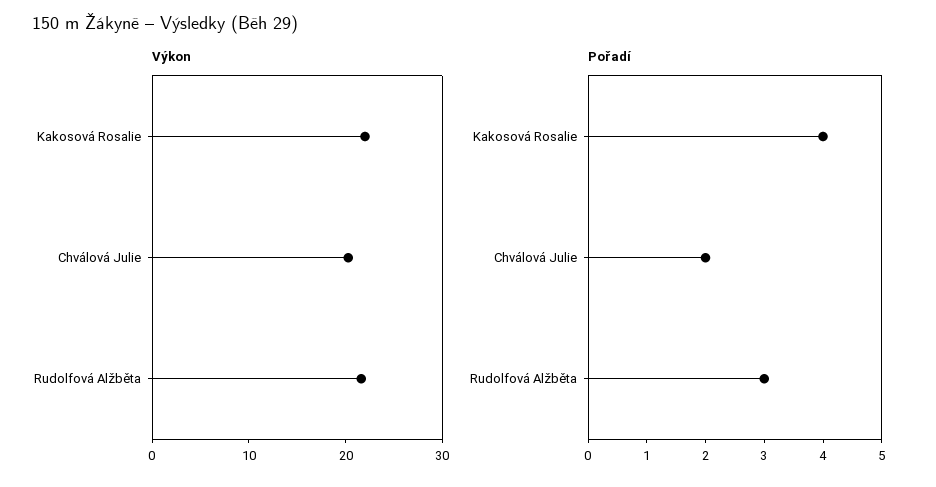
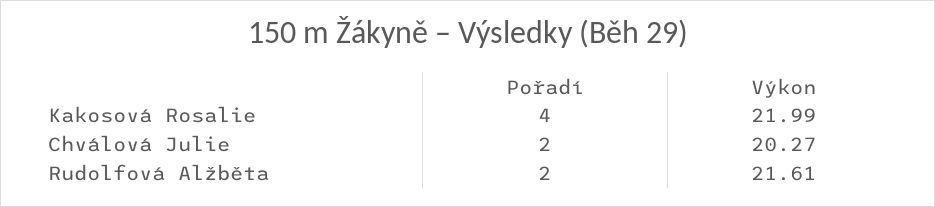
Pořadí, Rudolfová Alžběta: 3 -> 2

